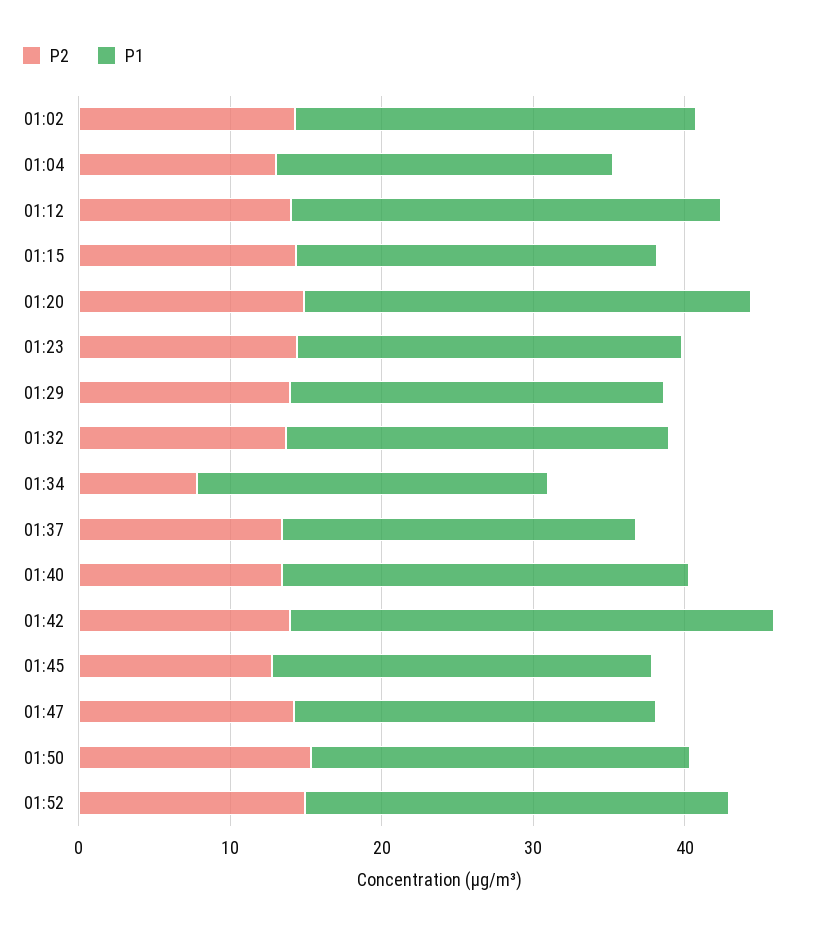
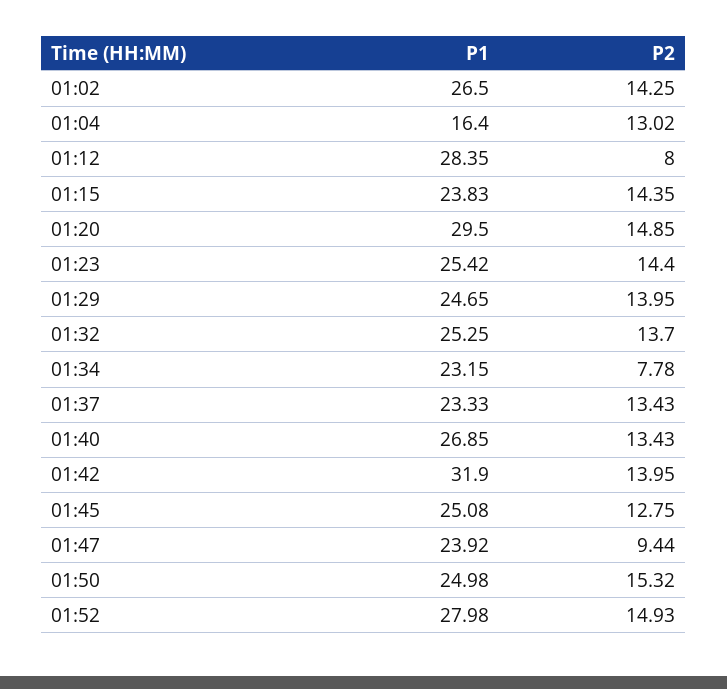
P1, 01:04: 22 -> 16.4
P2, 01:12: 14 -> 8
P2, 01:47: 14 -> 9.44

